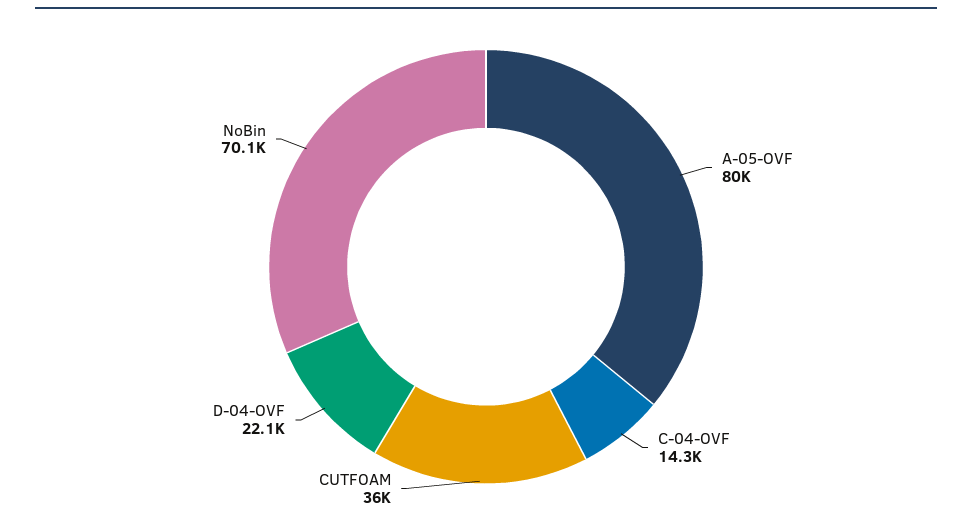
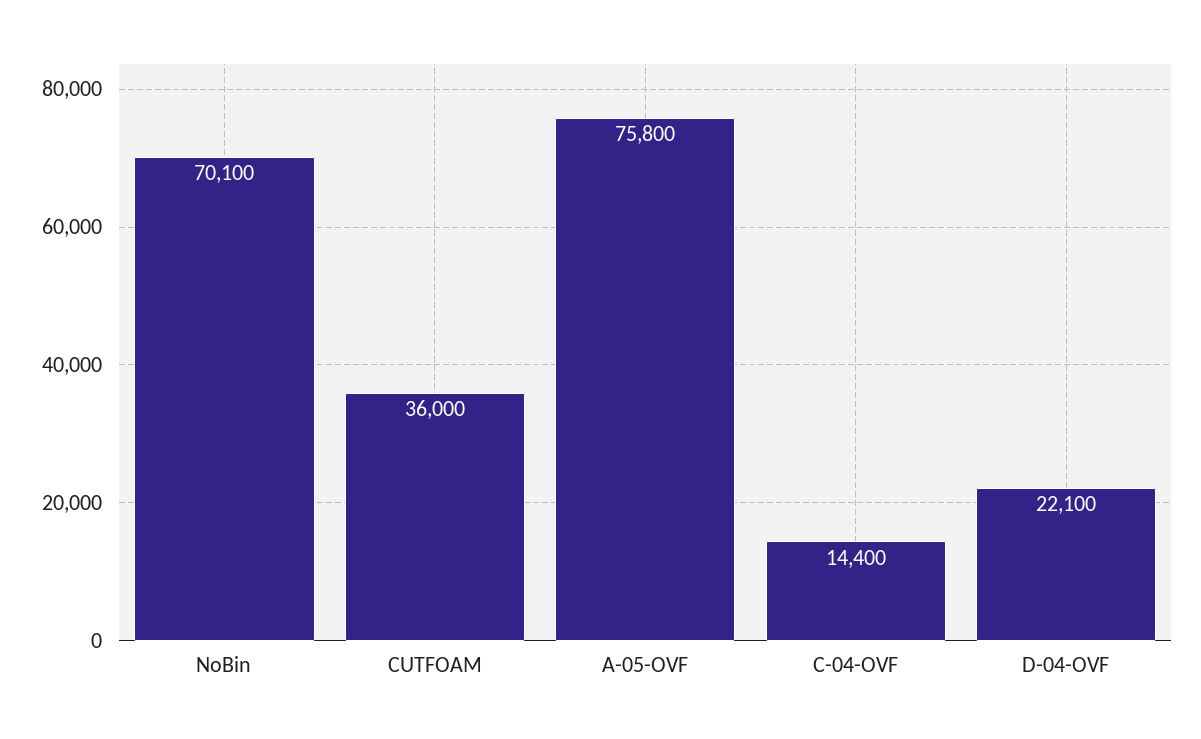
A-05-OVF: 80000 -> 75800
C-04-OVF: 14300 -> 14400

